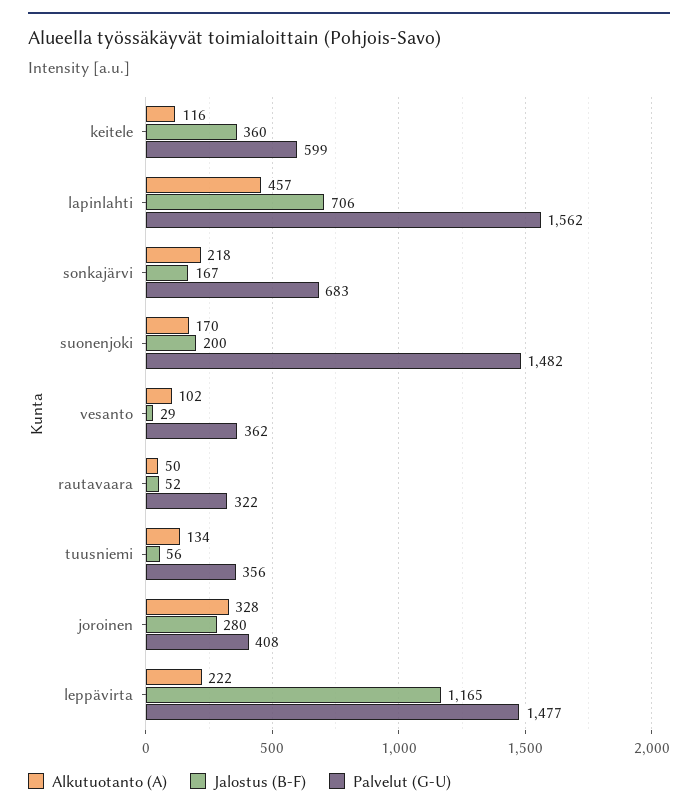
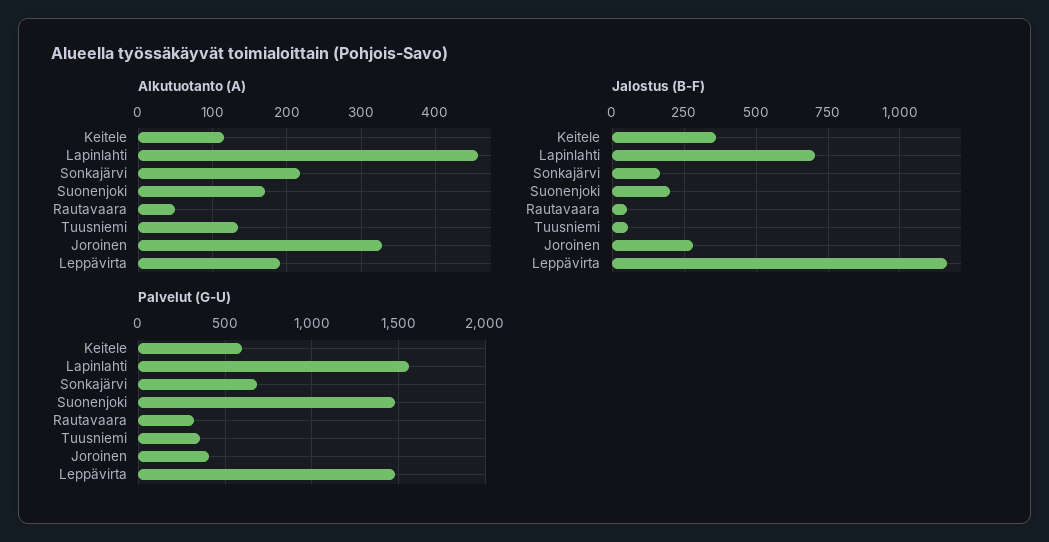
Alkutuotanto (A), vesanto: 102 -> none
Jalostus (B-F), vesanto: 29 -> none
Palvelut (G-U), vesanto: 362 -> none
Alkutuotanto (A), leppävirta: 222 -> 190

